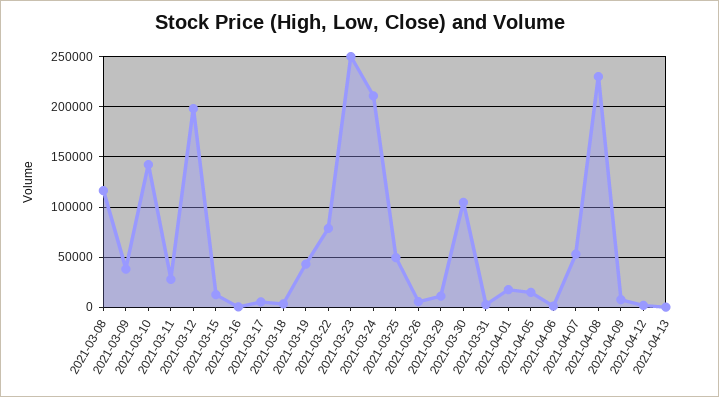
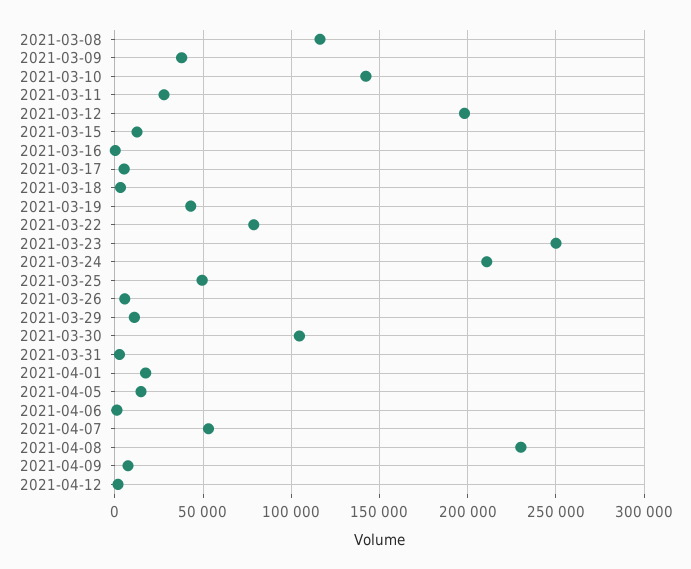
2021-04-13: 0 -> none

